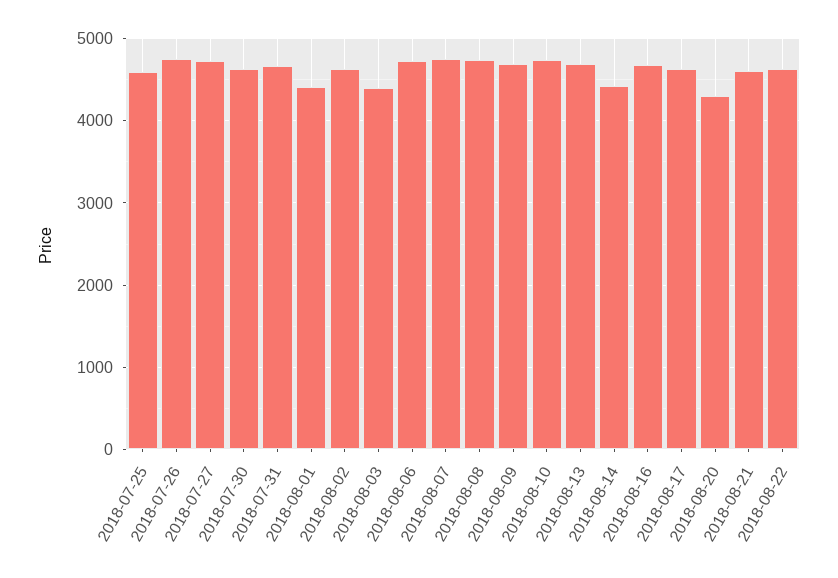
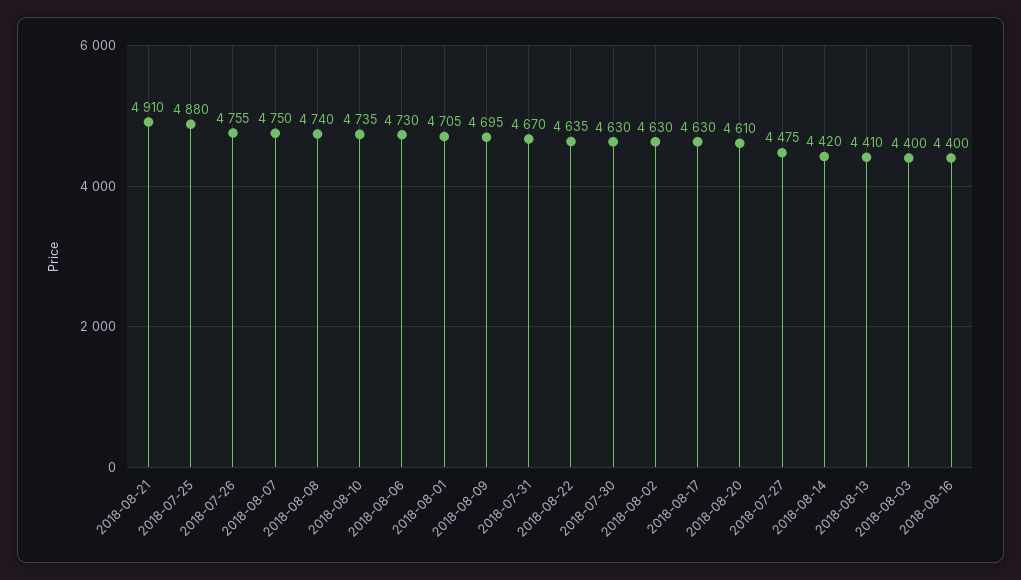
2018-07-25: 4600 -> 4880
2018-07-27: 4700 -> 4475
2018-08-01: 4400 -> 4705
2018-08-13: 4700 -> 4410
2018-08-16: 4700 -> 4400
2018-08-20: 4300 -> 4610
2018-08-21: 4600 -> 4910

